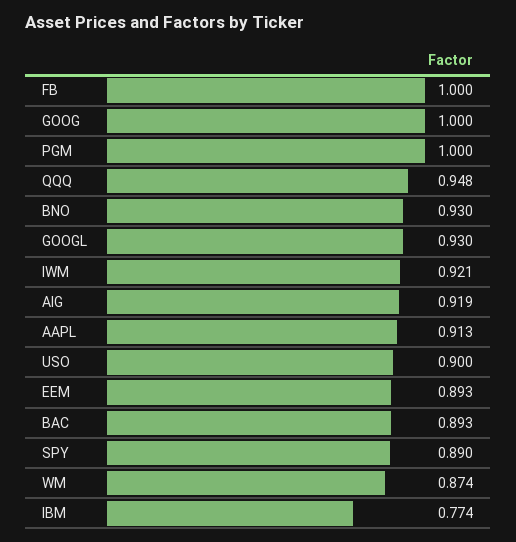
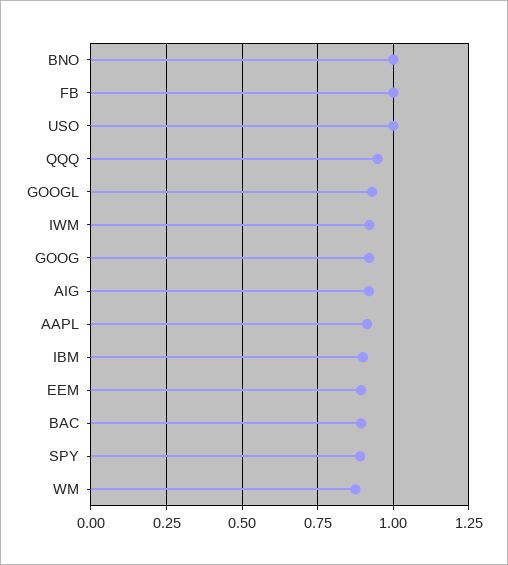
GOOG: 1 -> 0.925
PGM: 1 -> none
BNO: 0.93 -> 1
USO: 0.9 -> 1
IBM: 0.774 -> 0.9

